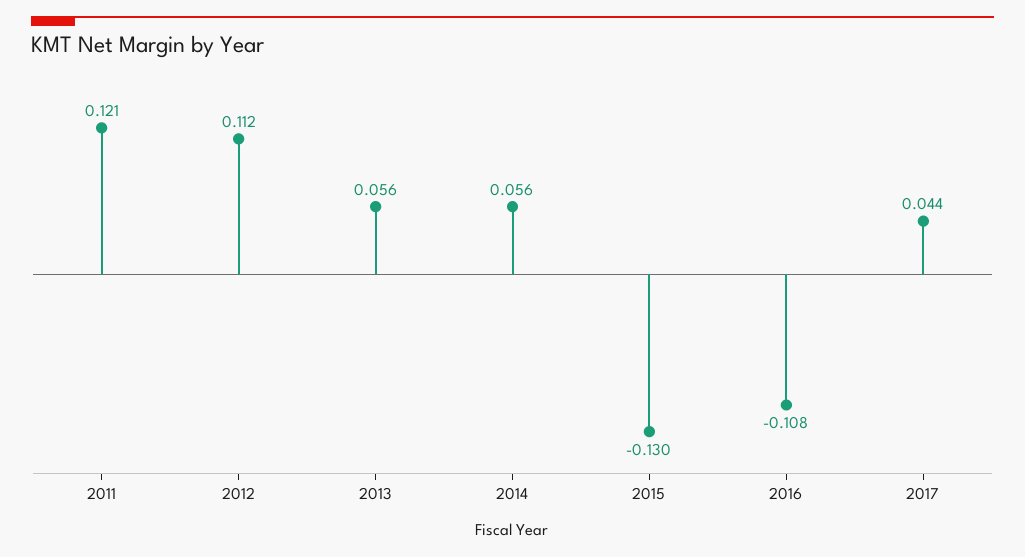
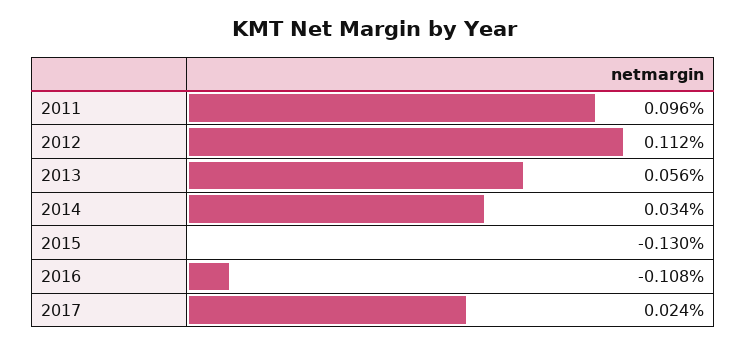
2011: 0.121 -> 0.096
2014: 0.056 -> 0.034
2017: 0.044 -> 0.024

